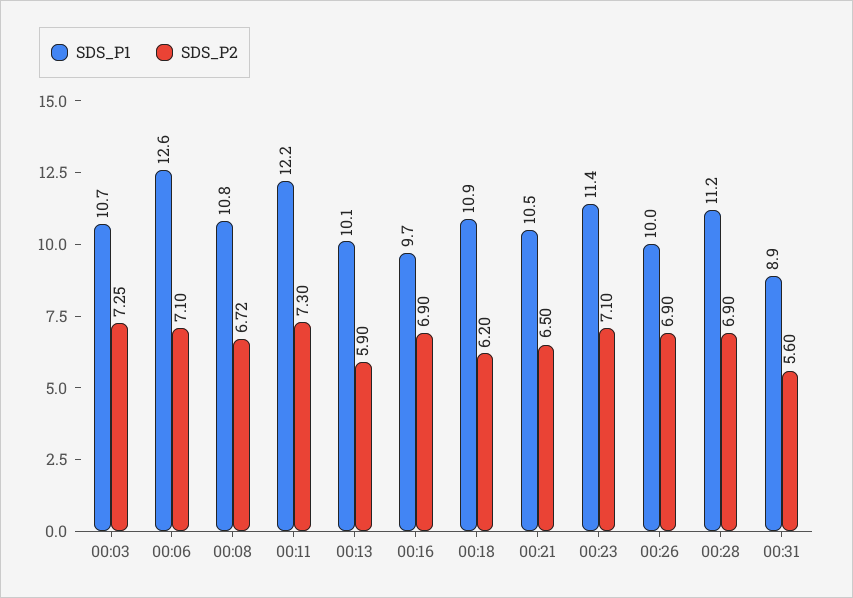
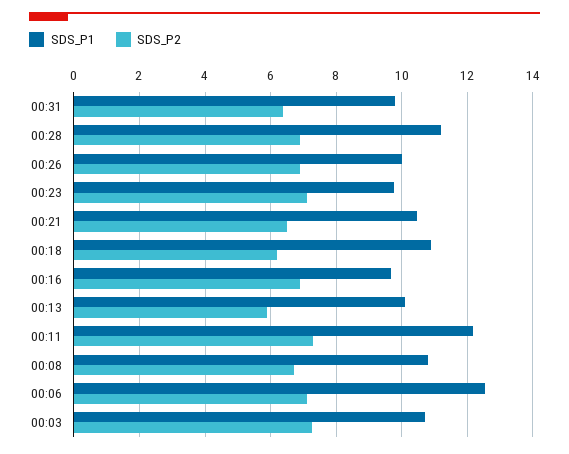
SDS_P1, 00:23: 11.4 -> 9.8
SDS_P1, 00:31: 8.9 -> 9.8
SDS_P2, 00:31: 5.6 -> 6.4

